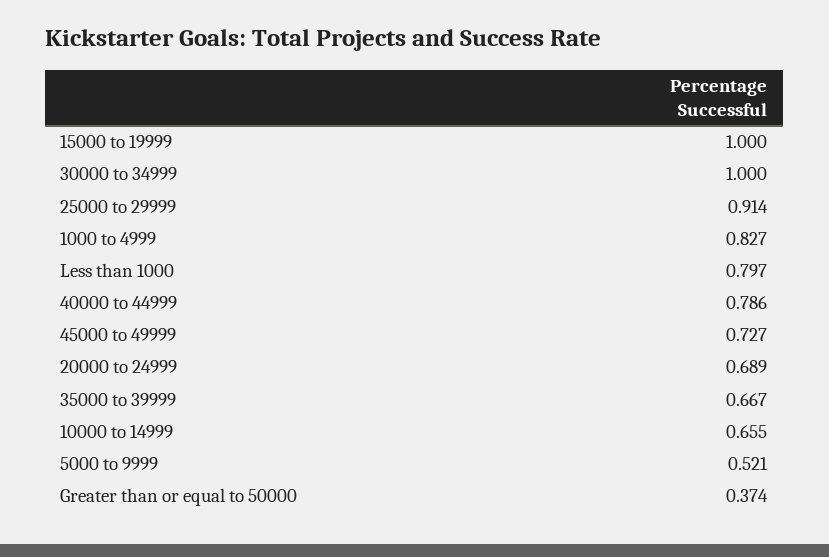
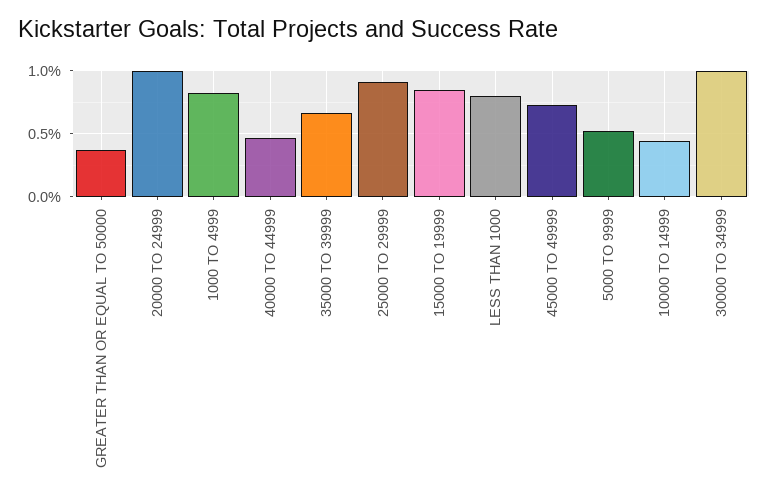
15000 to 19999: 1 -> 0.85
40000 to 44999: 0.786 -> 0.45
20000 to 24999: 0.689 -> 1
10000 to 14999: 0.655 -> 0.45

